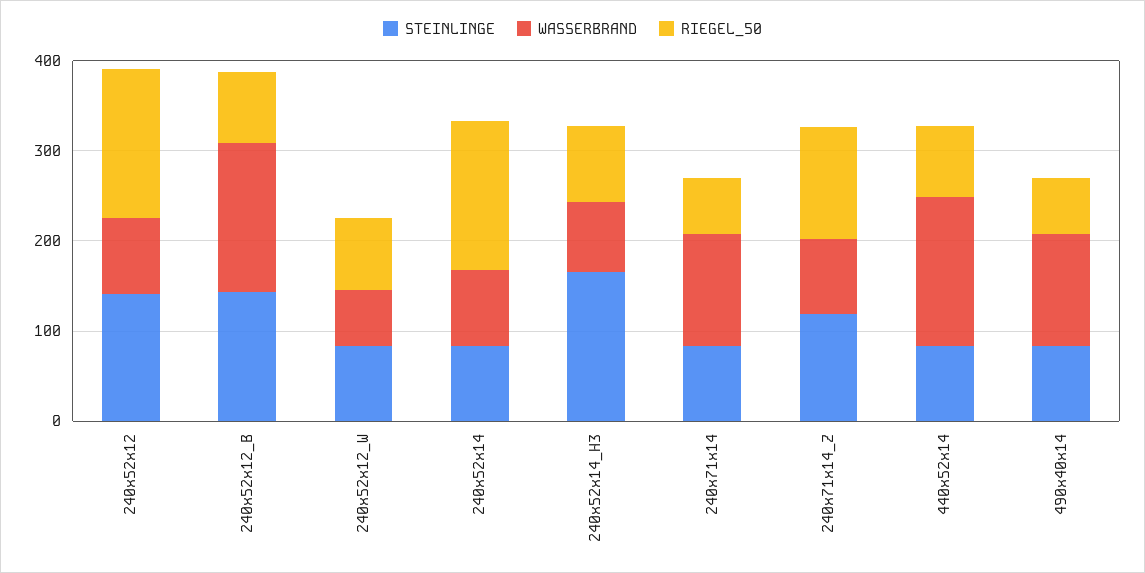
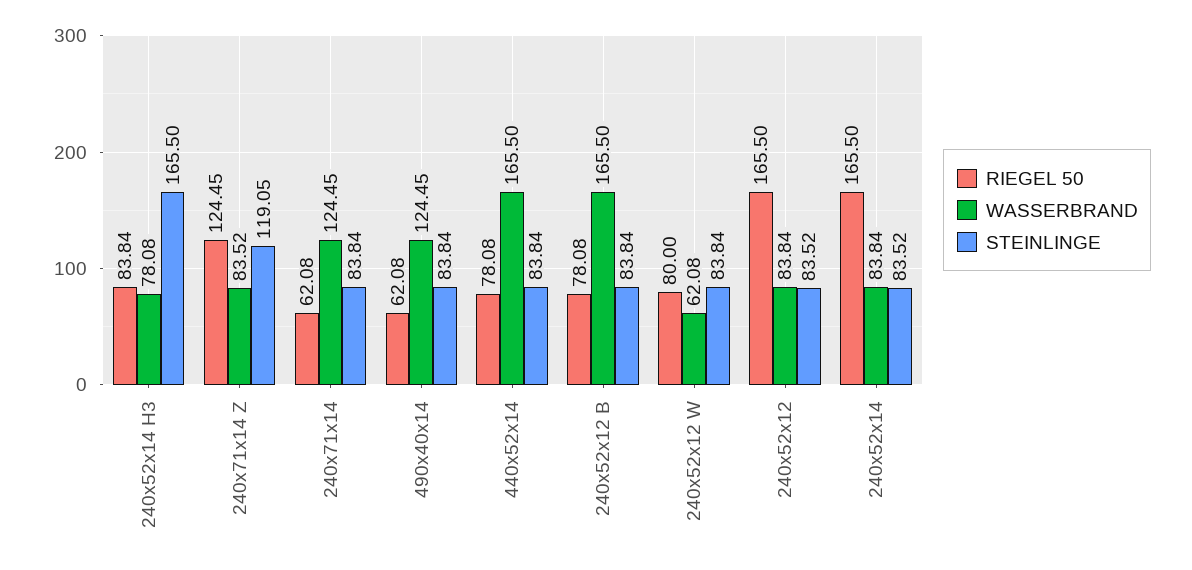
STEINLINGE, 240x52x12: 140 -> 83.52
STEINLINGE, 240x52x12_B: 140 -> 83.84

